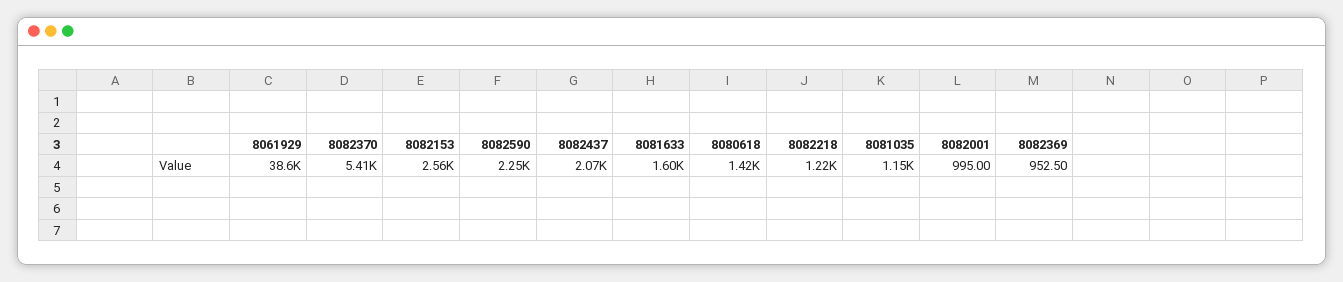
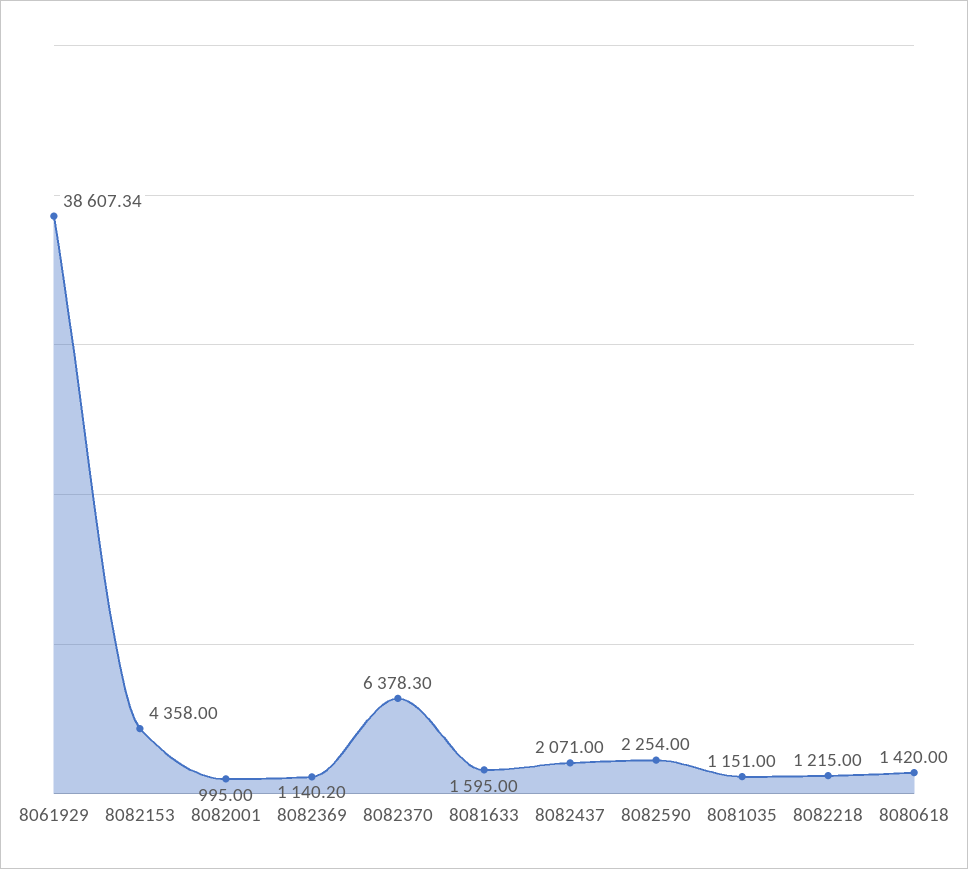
8082370: 5410 -> 6378.3
8082153: 2560 -> 4358
8082369: 952.5 -> 1140.2

